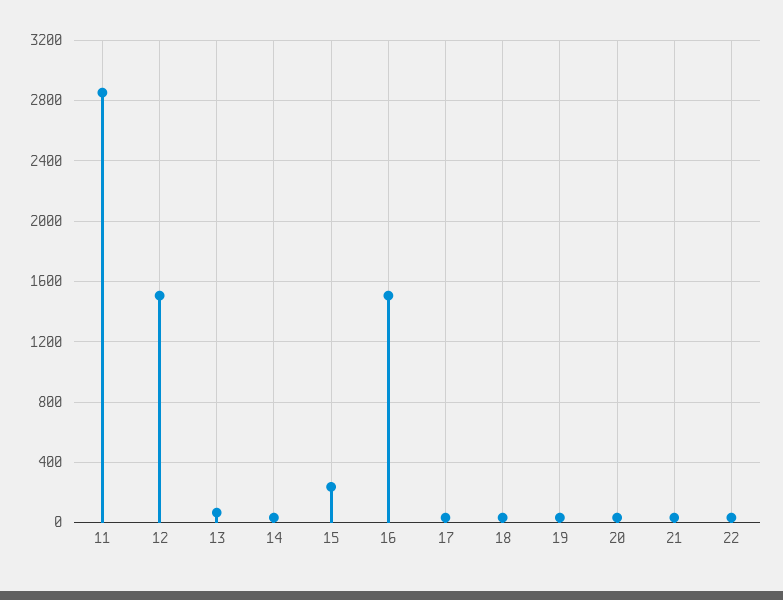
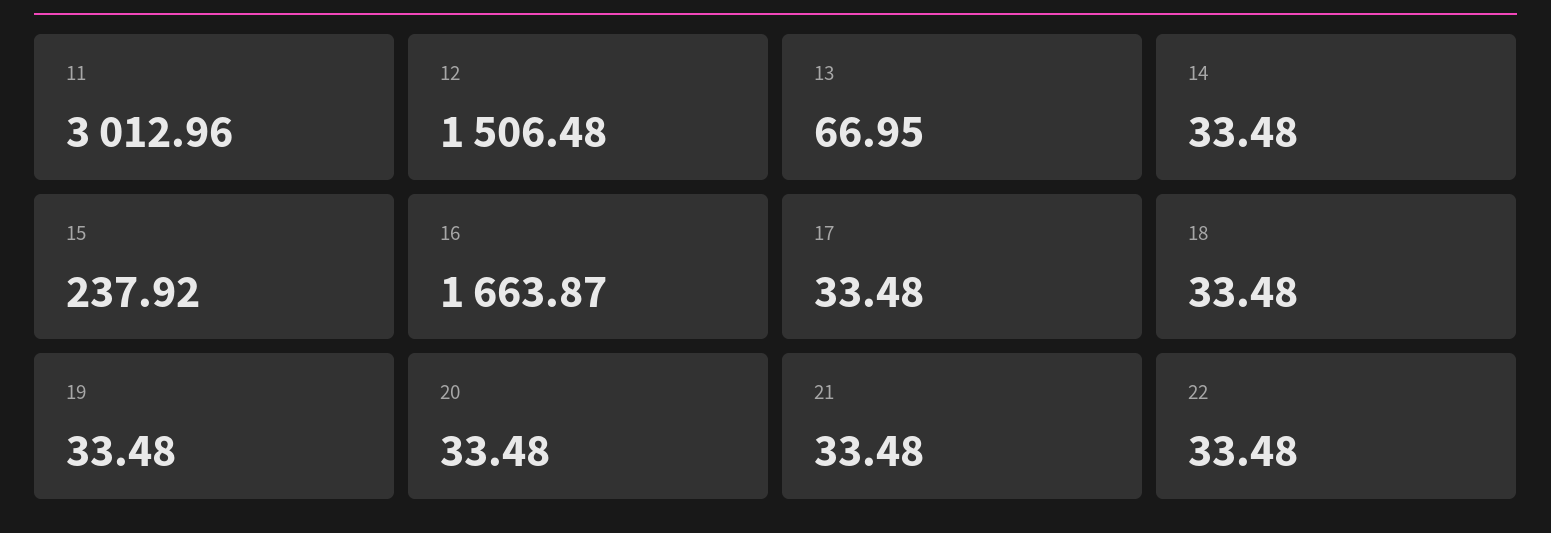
11: 2850 -> 3012.96
16: 1500 -> 1663.87

